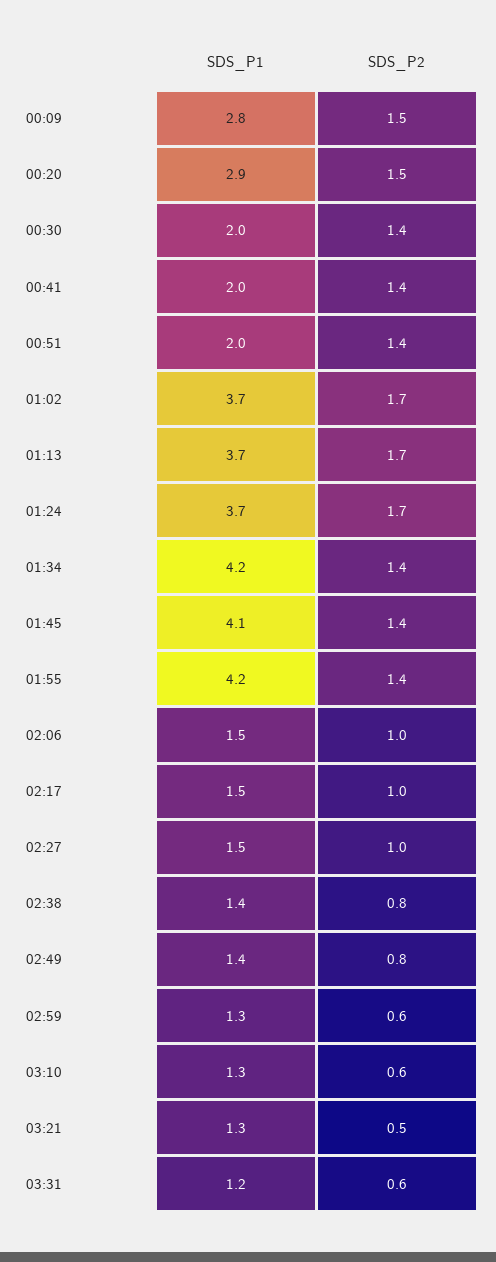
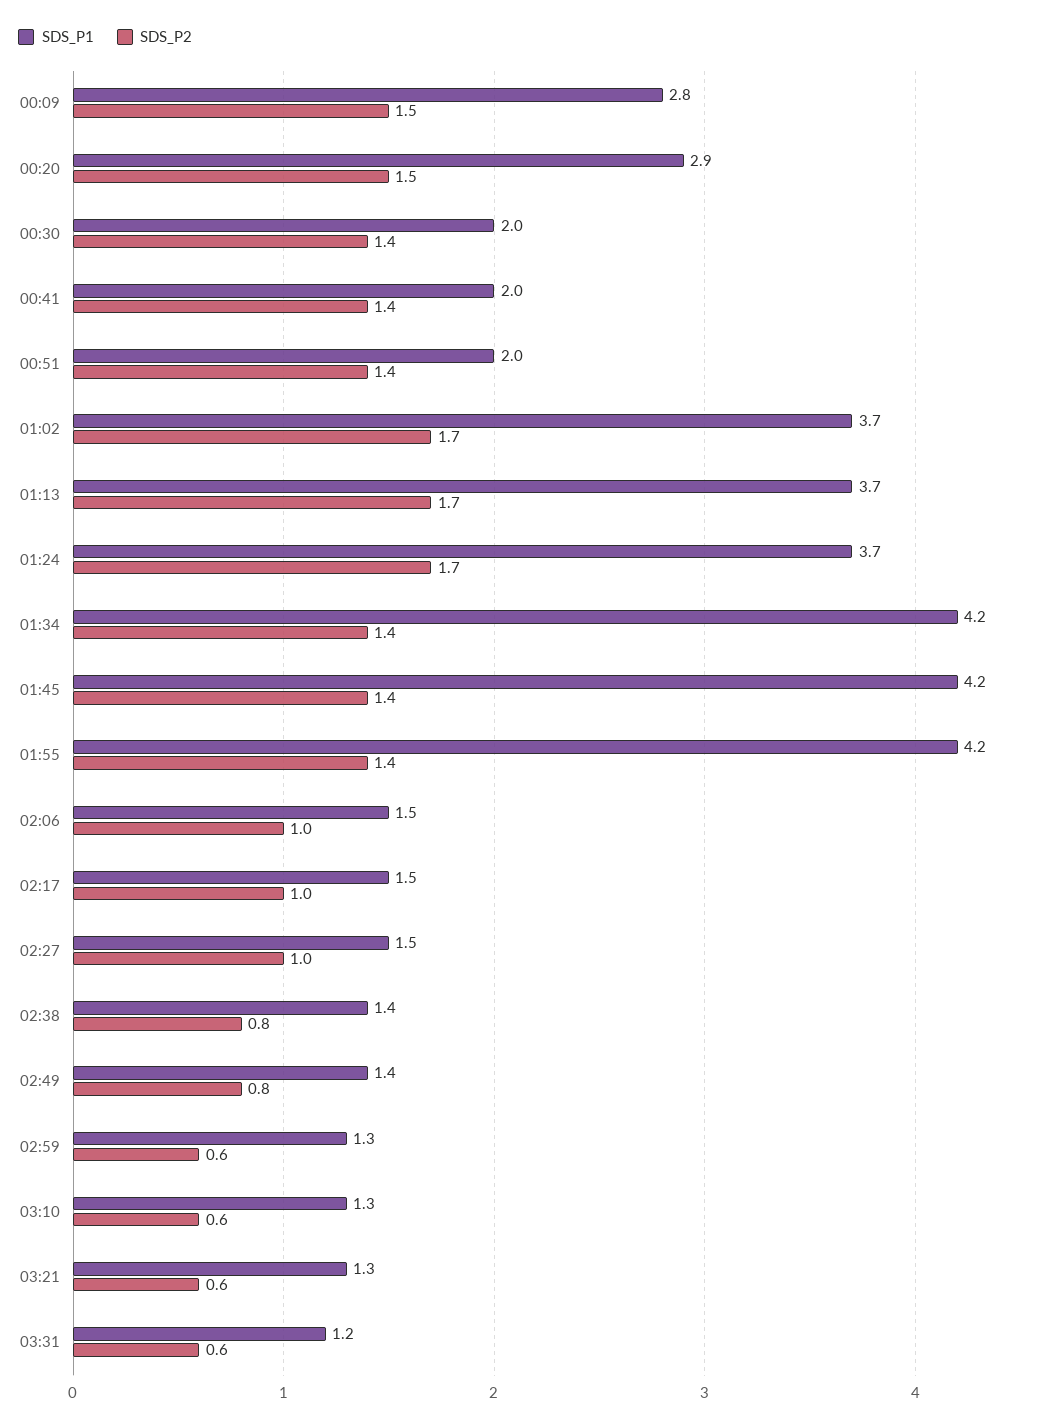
SDS_P1, 01:45: 4.1 -> 4.2
SDS_P2, 03:21: 0.5 -> 0.6

